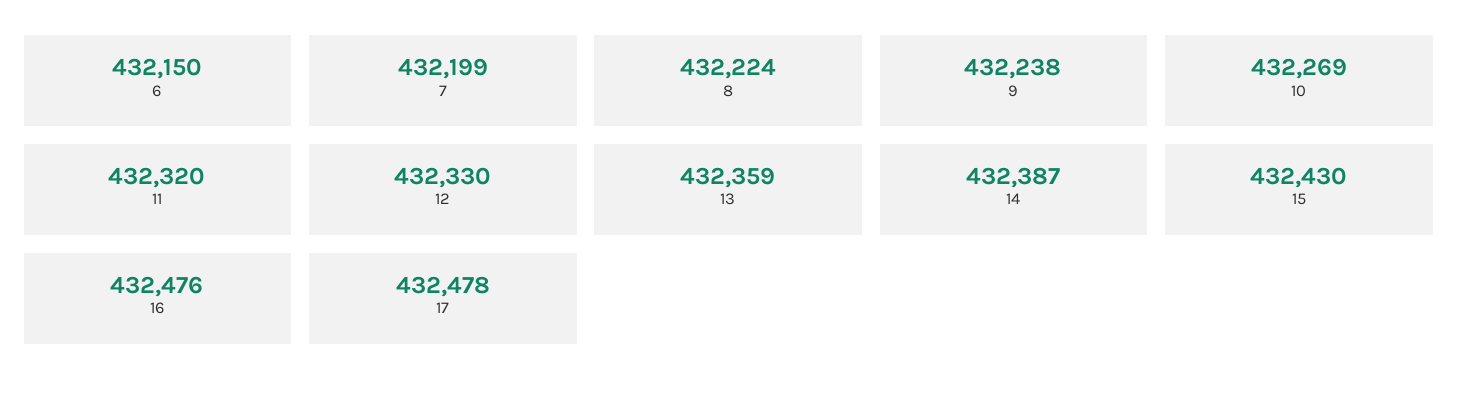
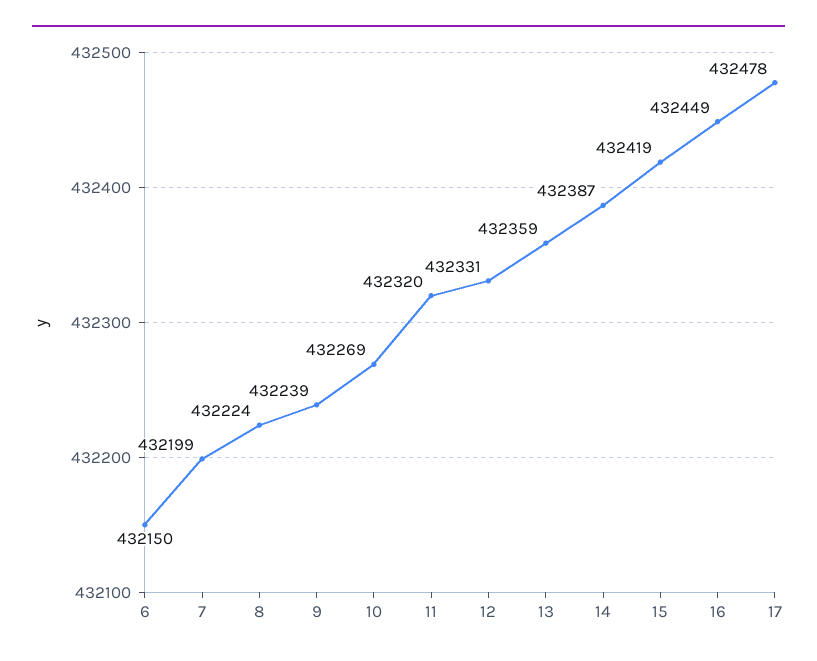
9: 432238 -> 432239
12: 432330 -> 432331
15: 432430 -> 432419
16: 432476 -> 432449

